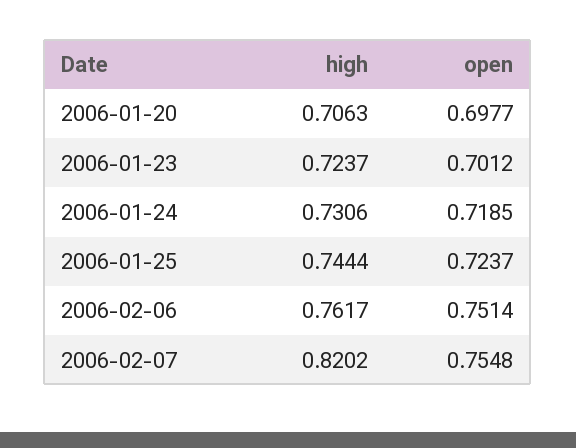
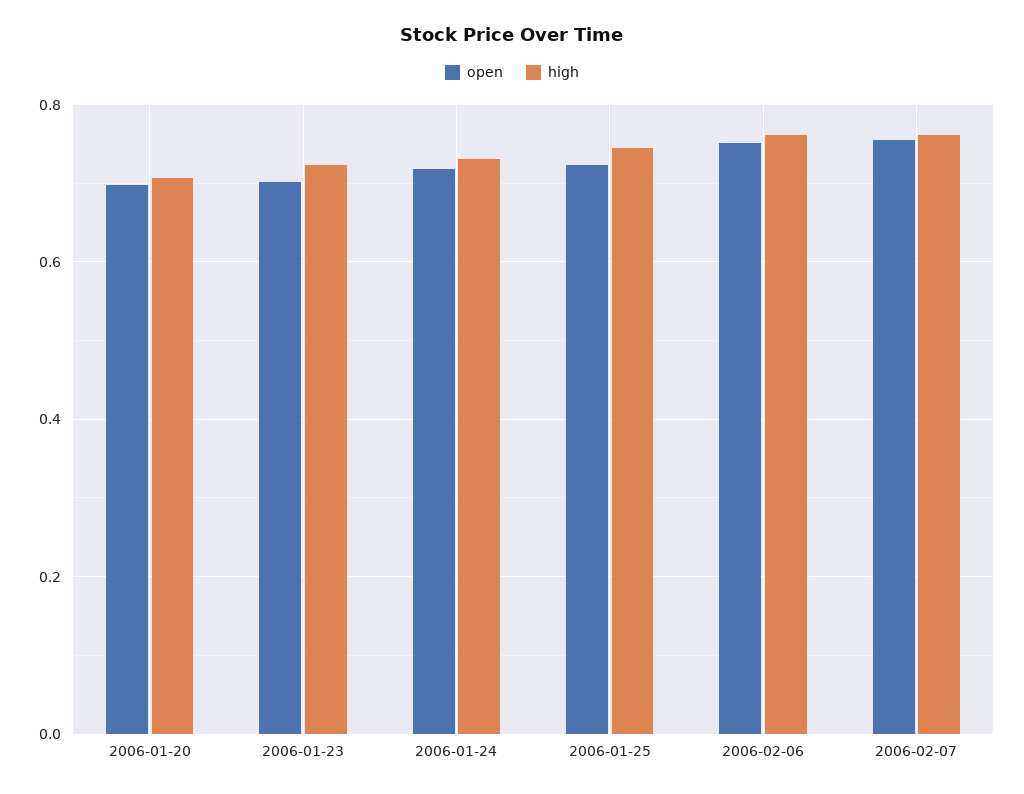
high, 2006-02-07: 0.8202 -> 0.76

